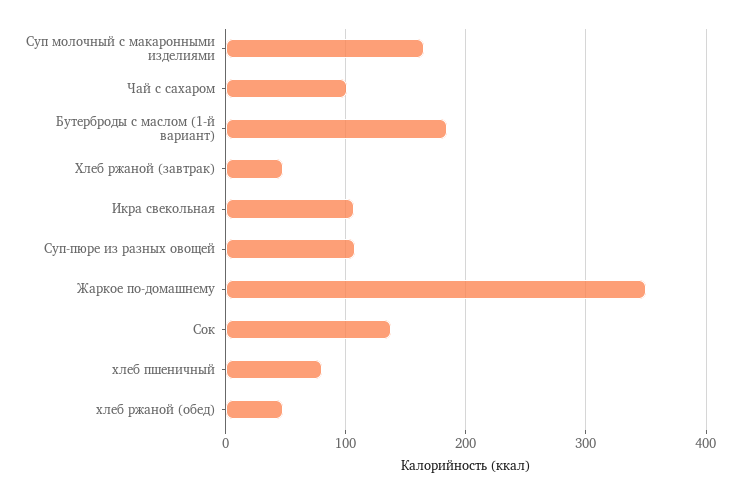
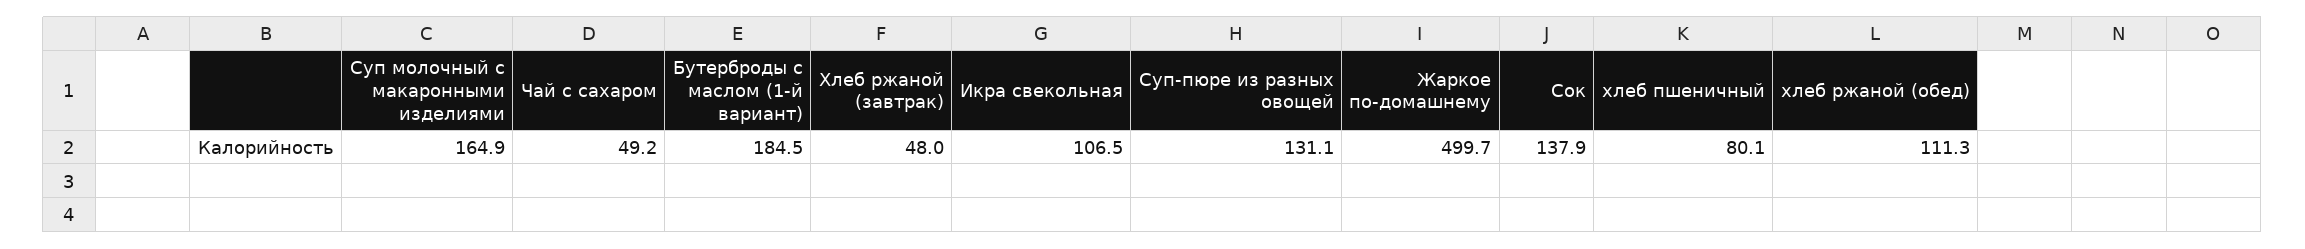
Чай с сахаром: 100 -> 49.2
Суп-пюре из разных овощей: 110 -> 131.1
Жаркое по-домашнему: 350 -> 499.7
хлеб ржаной (обед): 50 -> 111.3

